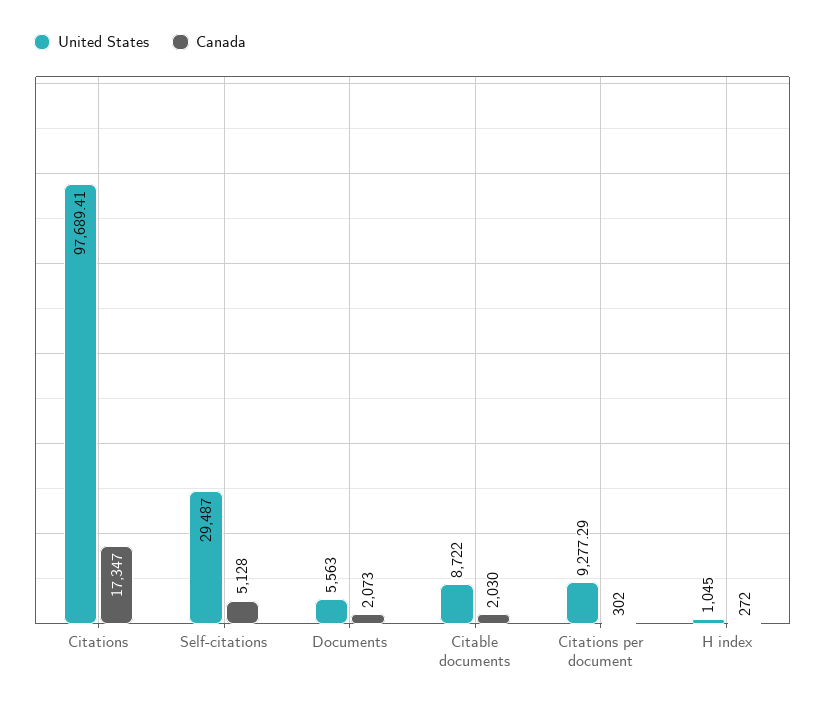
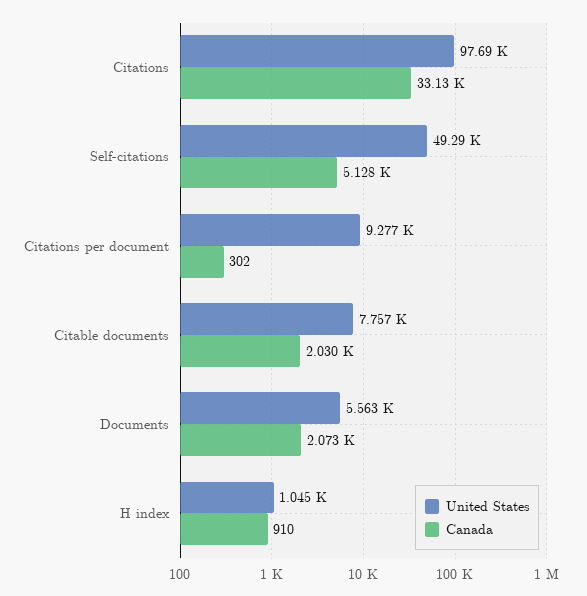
Canada, Citations: 17347 -> 33130
United States, Self-citations: 29487 -> 49290
United States, Citable documents: 8722 -> 7757
Canada, H index: 272 -> 910

